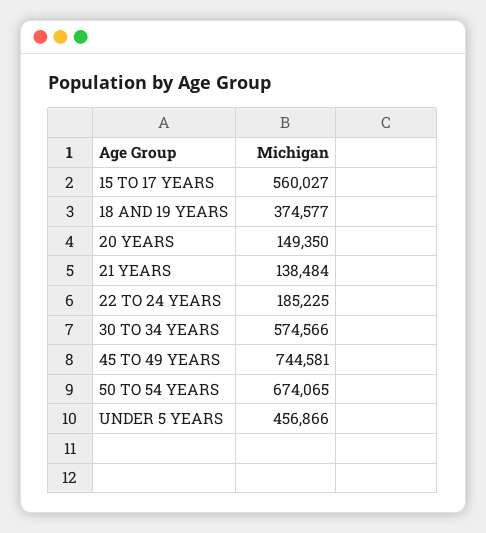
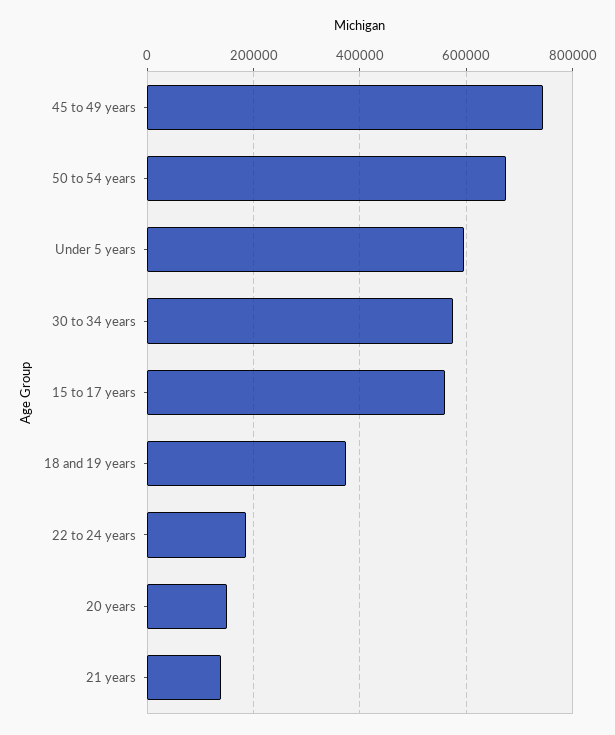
UNDER 5 YEARS: 456866 -> 600000

